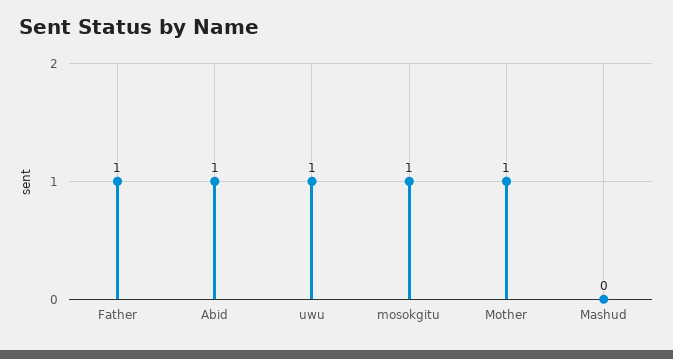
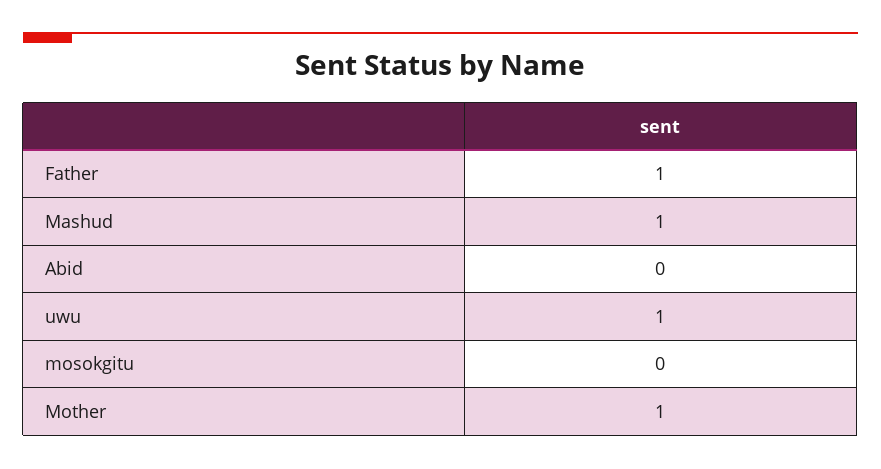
Abid: 1 -> 0
mosokgitu: 1 -> 0
Mashud: 0 -> 1

